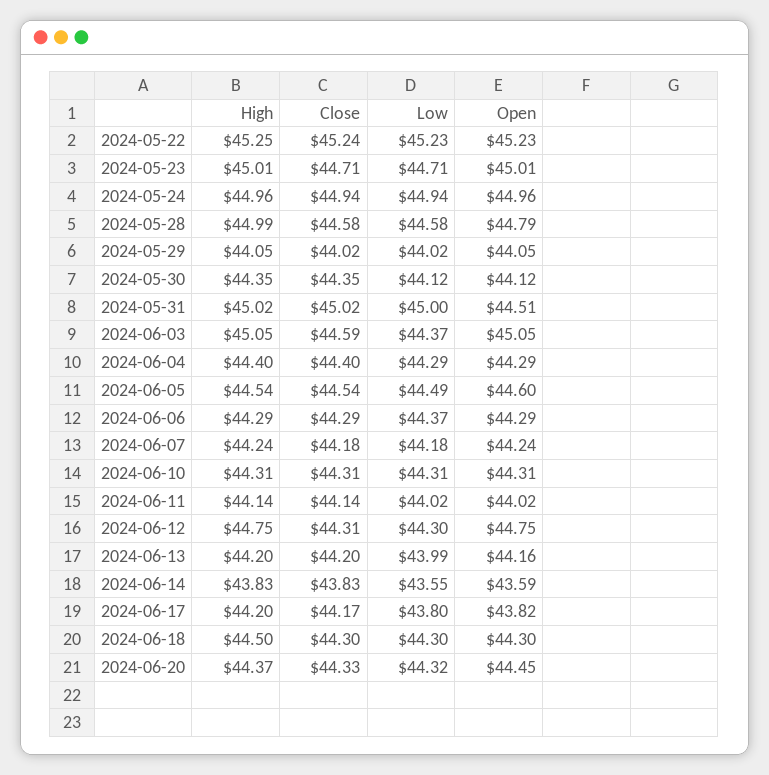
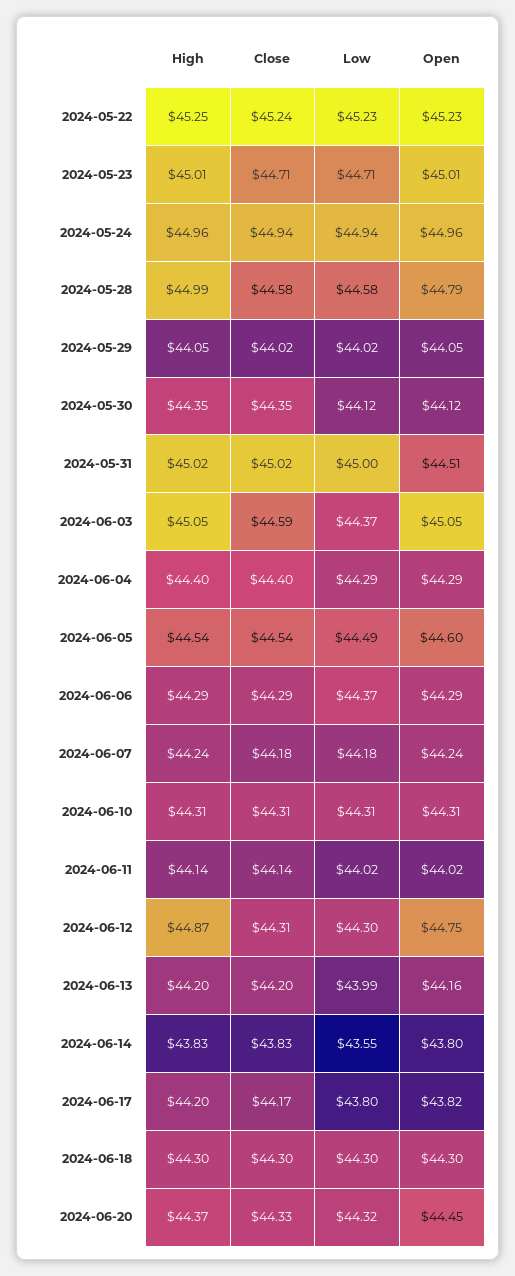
High, 2024-06-12: 44.75 -> 44.87
Open, 2024-06-14: 43.59 -> 43.8
High, 2024-06-18: 44.5 -> 44.3

